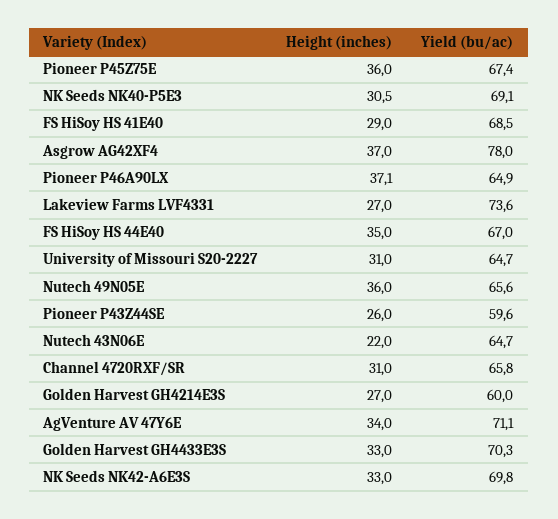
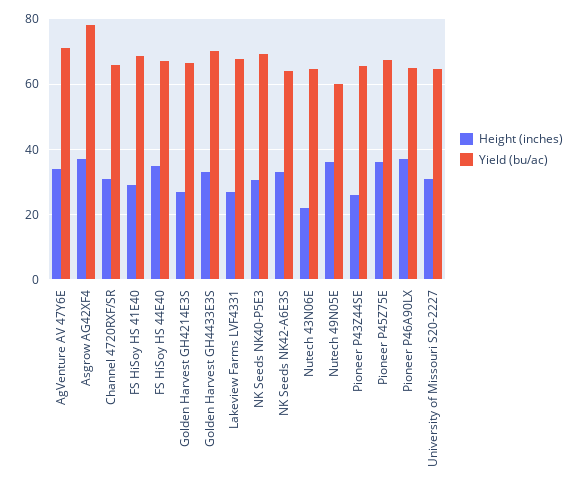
Yield (bu/ac), Lakeview Farms LVF4331: 73.6 -> 68
Yield (bu/ac), Nutech 49N05E: 65.6 -> 60
Yield (bu/ac), Pioneer P43Z44SE: 59.6 -> 66
Yield (bu/ac), Golden Harvest GH4214E3S: 60 -> 66
Yield (bu/ac), NK Seeds NK42-A6E3S: 69.8 -> 64

